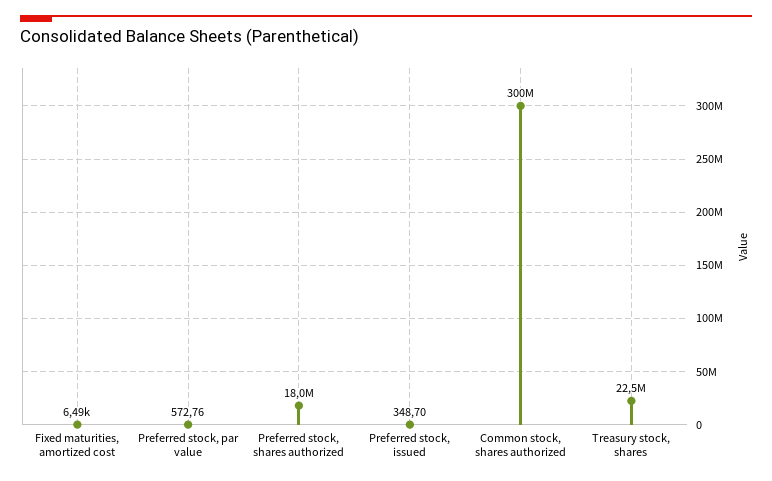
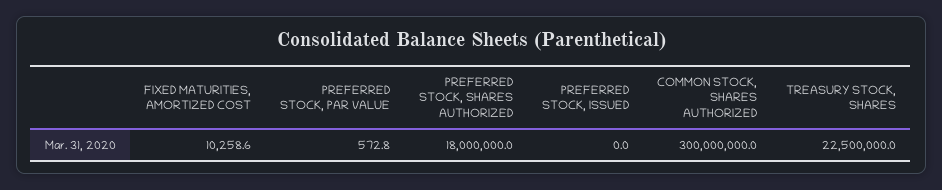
Fixed maturities, amortized cost: 6490 -> 10258.6
Preferred stock, issued: 348.7 -> 0

